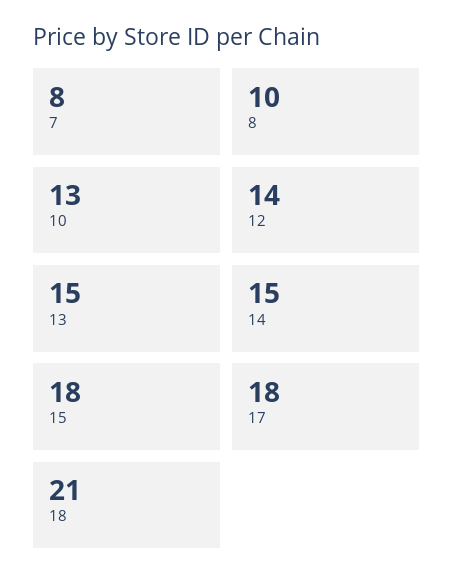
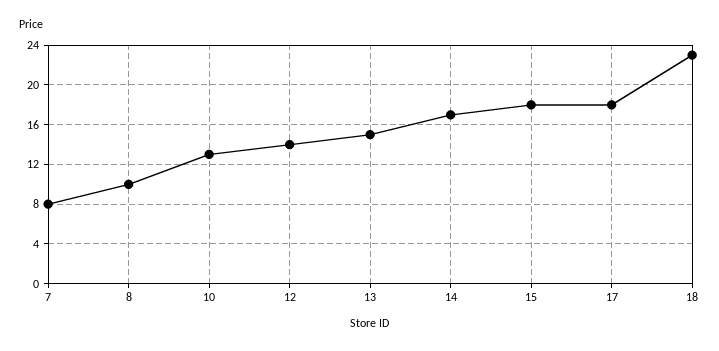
14: 15 -> 17
18: 21 -> 23

